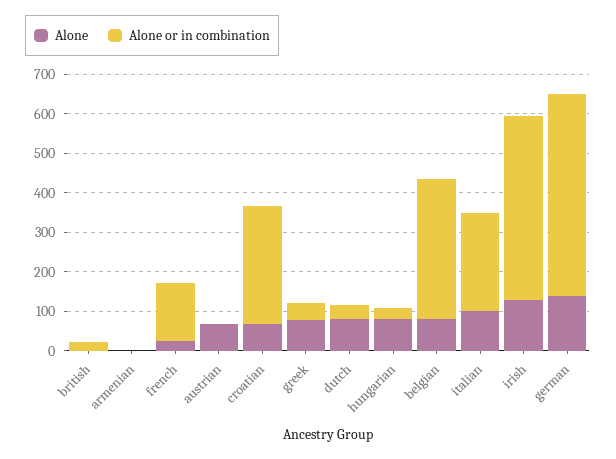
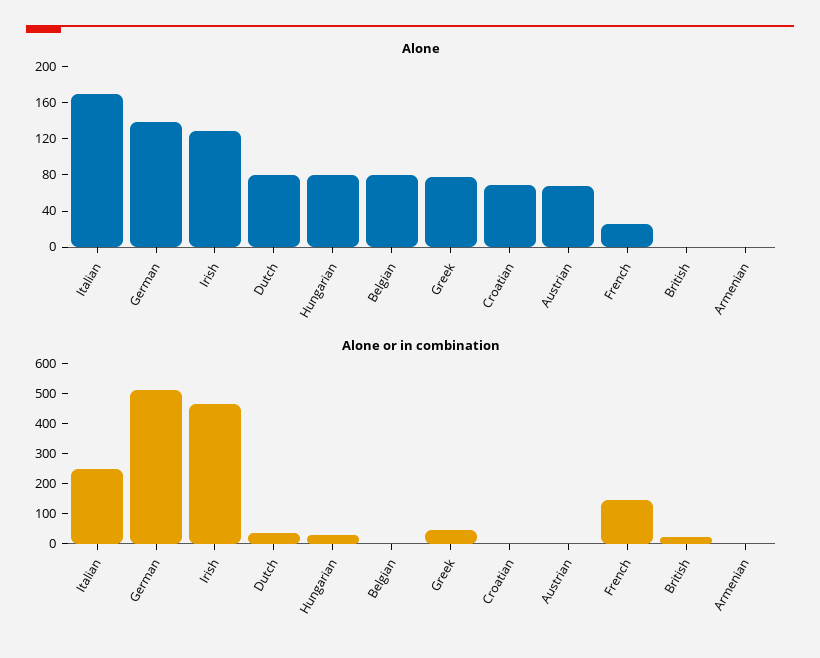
Alone or in combination, croatian: 300 -> 0
Alone or in combination, belgian: 350 -> 0
Alone, italian: 100 -> 170

